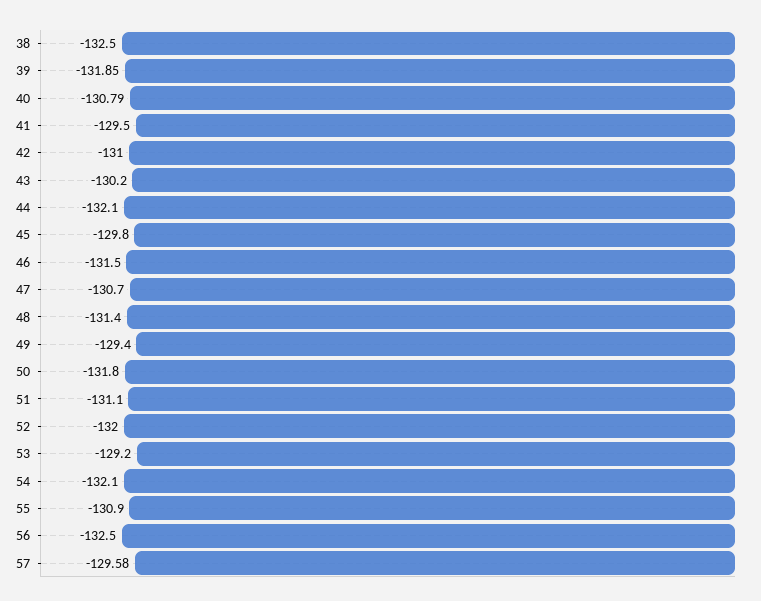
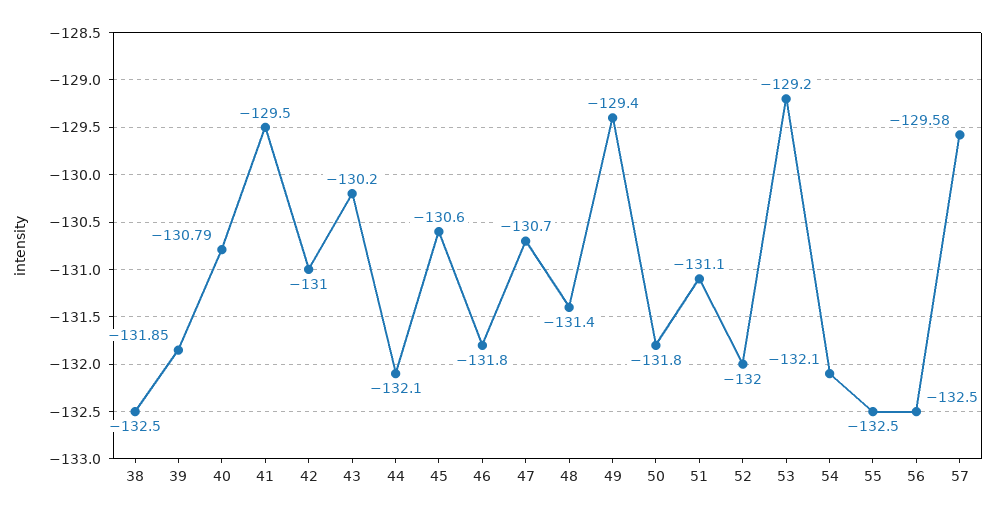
45: -129.8 -> -130.6
46: -131.5 -> -131.8
55: -130.9 -> -132.5

